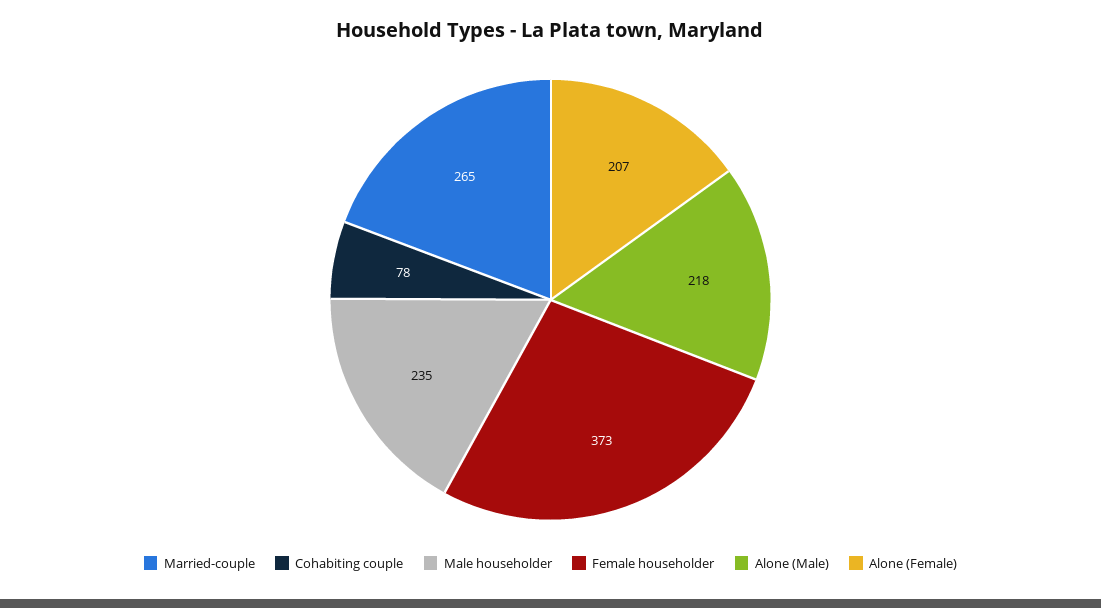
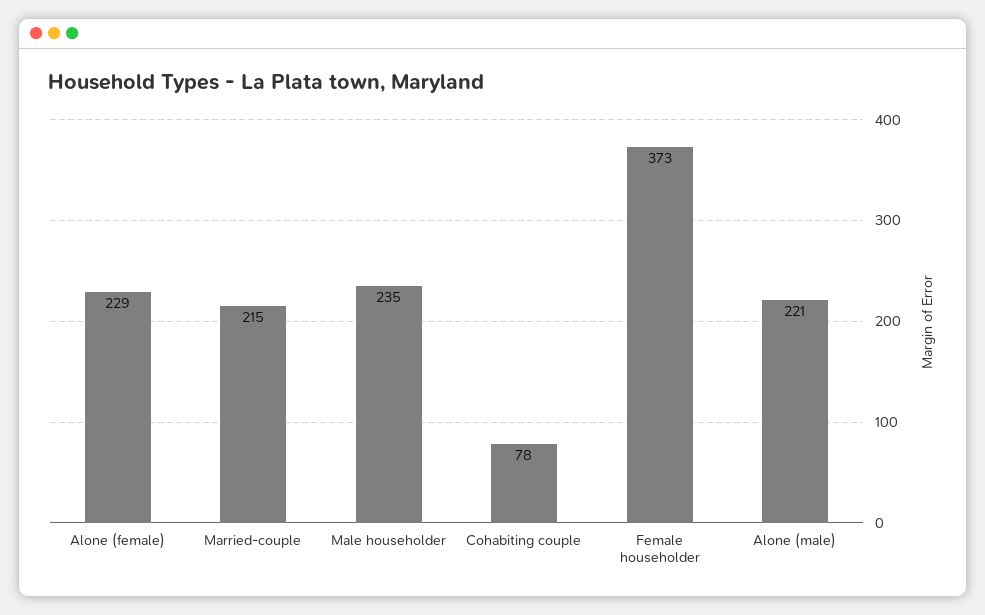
Married-couple: 265 -> 215
Alone (Male): 218 -> 221
Alone (Female): 207 -> 229

